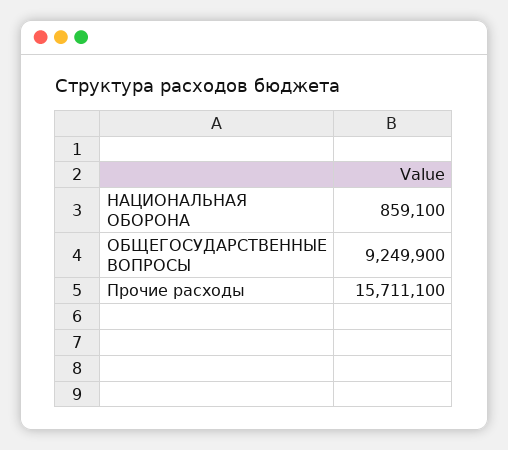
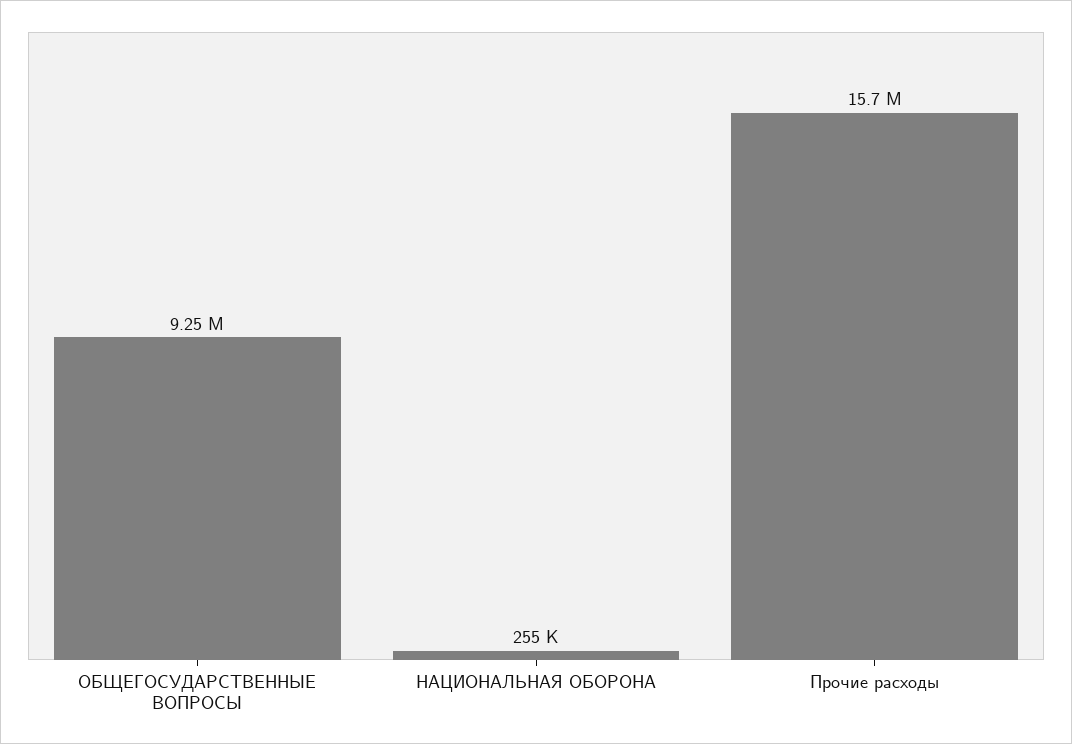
НАЦИОНАЛЬНАЯ ОБОРОНА: 859100 -> 255000

